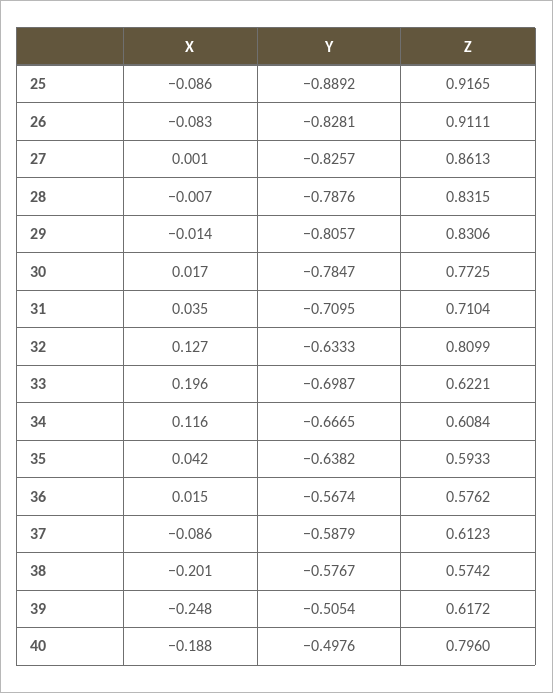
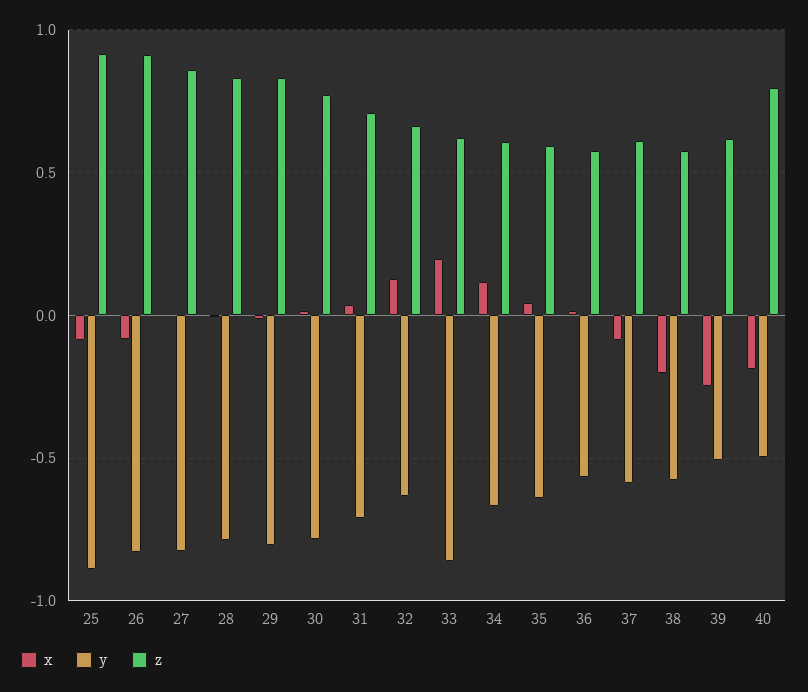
Z, 32: 0.8099 -> 0.65
Y, 33: -0.6987 -> -0.85

